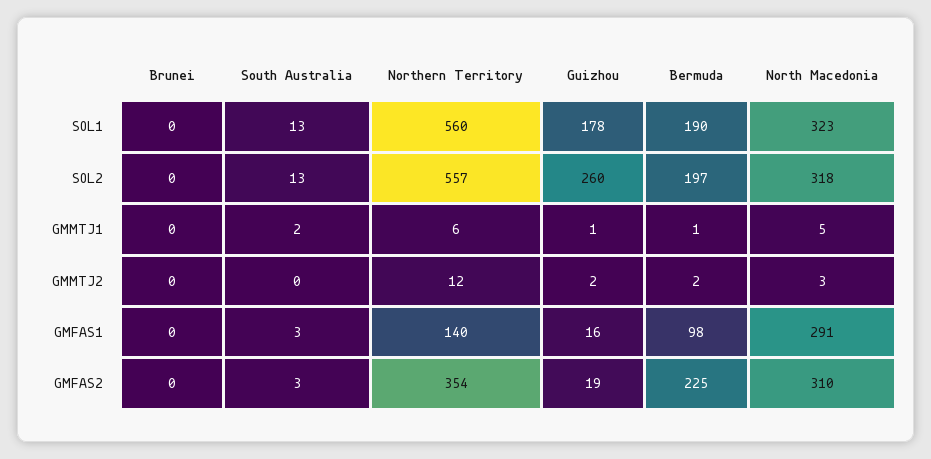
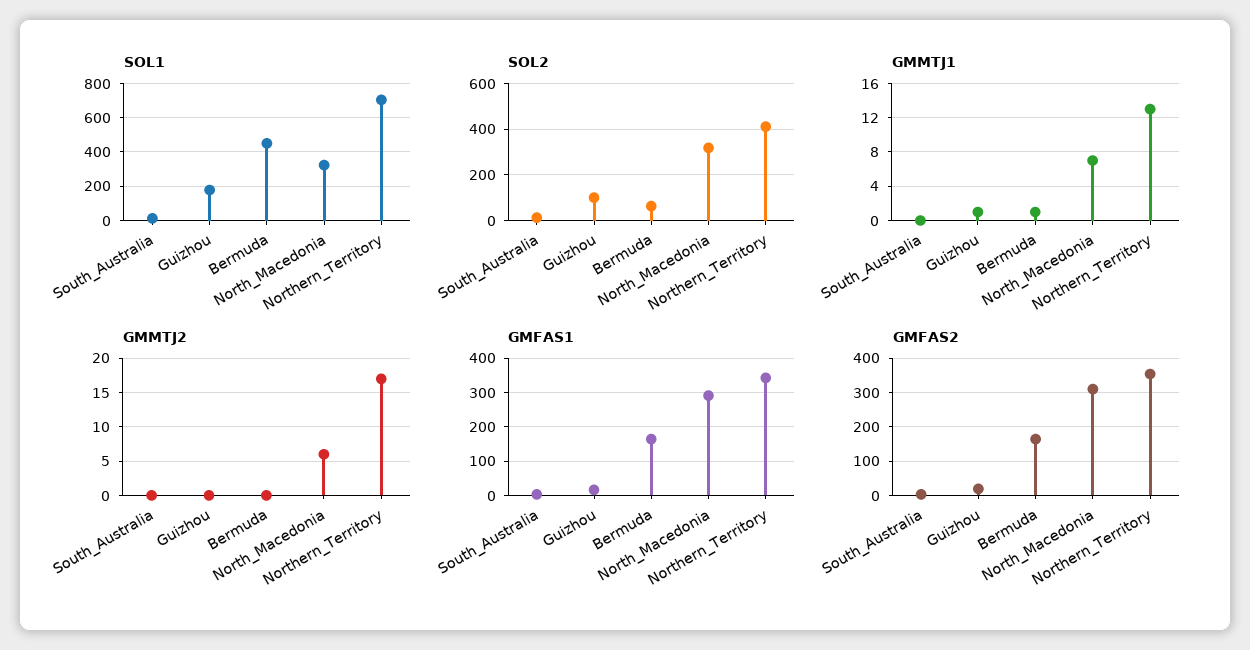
SOL1, Brunei: 0 -> none
SOL1, Northern Territory: 560 -> 700
SOL1, Bermuda: 190 -> 450
SOL2, Brunei: 0 -> none
SOL2, Northern Territory: 557 -> 400
SOL2, Guizhou: 260 -> 100
SOL2, Bermuda: 197 -> 50
GMMTJ1, Brunei: 0 -> none
GMMTJ1, South Australia: 2 -> 0
GMMTJ1, Northern Territory: 6 -> 13
GMMTJ1, North Macedonia: 5 -> 7
GMMTJ2, Brunei: 0 -> none
GMMTJ2, Northern Territory: 12 -> 17
GMMTJ2, Guizhou: 2 -> 0
GMMTJ2, Bermuda: 2 -> 0
GMMTJ2, North Macedonia: 3 -> 6
GMFAS1, Brunei: 0 -> none
GMFAS1, Northern Territory: 140 -> 340
GMFAS1, Bermuda: 98 -> 160
GMFAS2, Brunei: 0 -> none
GMFAS2, Bermuda: 225 -> 160

